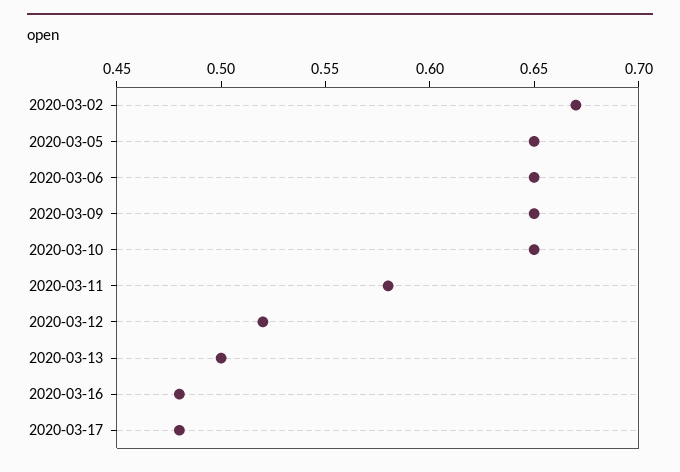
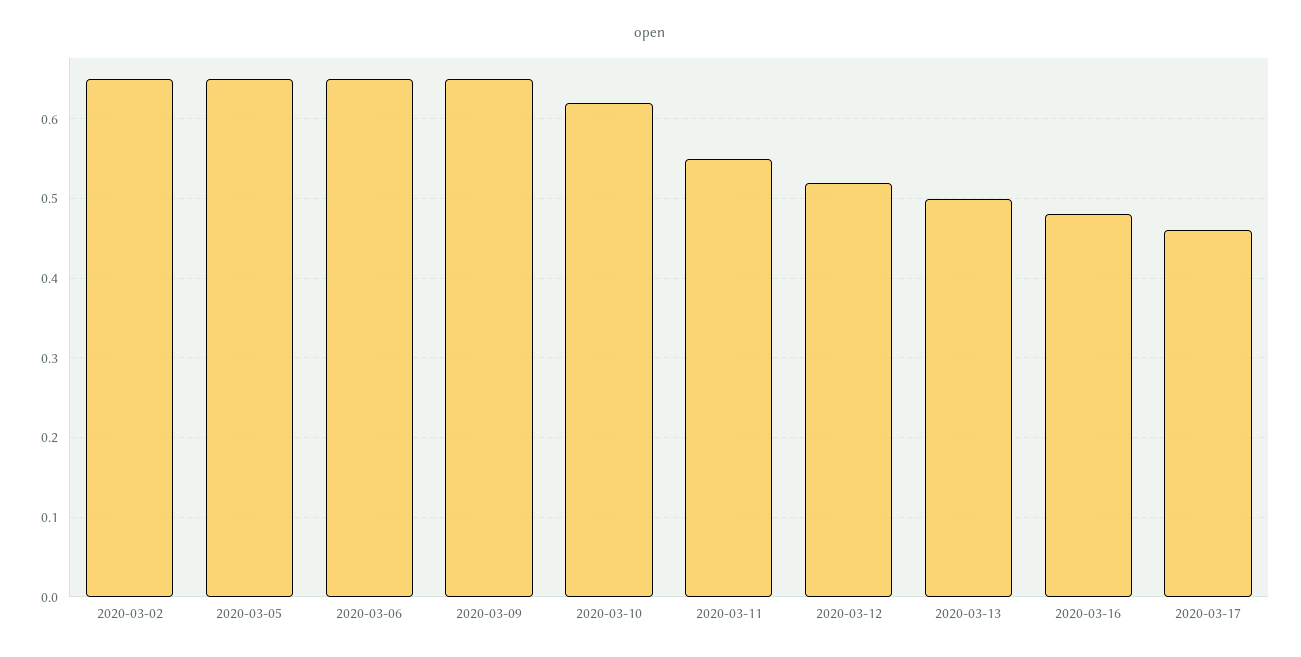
2020-03-02: 0.67 -> 0.65
2020-03-10: 0.65 -> 0.62
2020-03-11: 0.58 -> 0.55
2020-03-17: 0.48 -> 0.46

